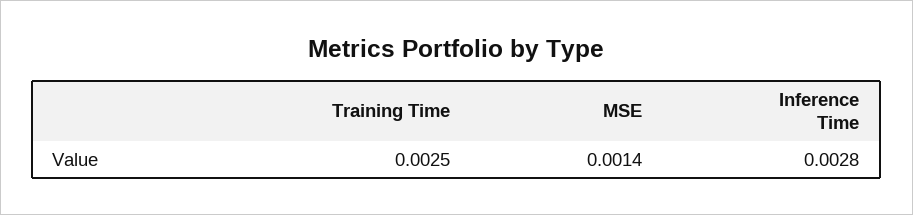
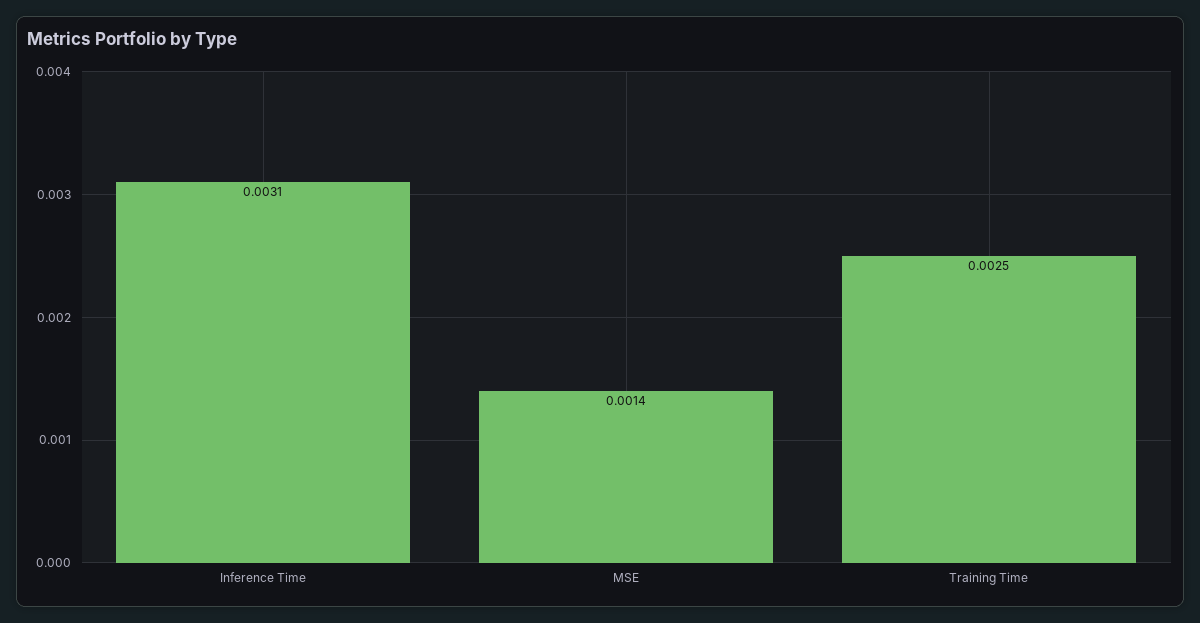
Inference Time: 0.0028 -> 0.0031

